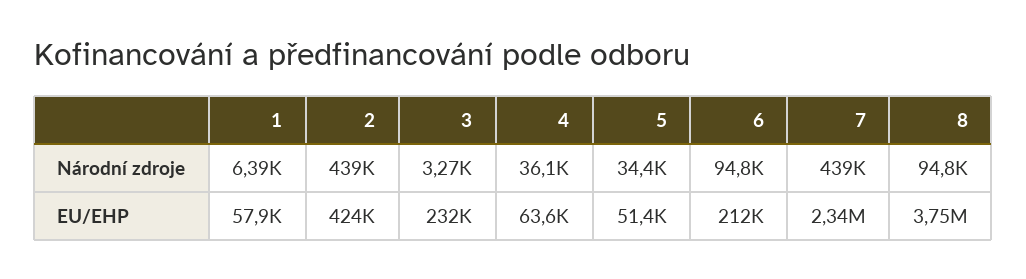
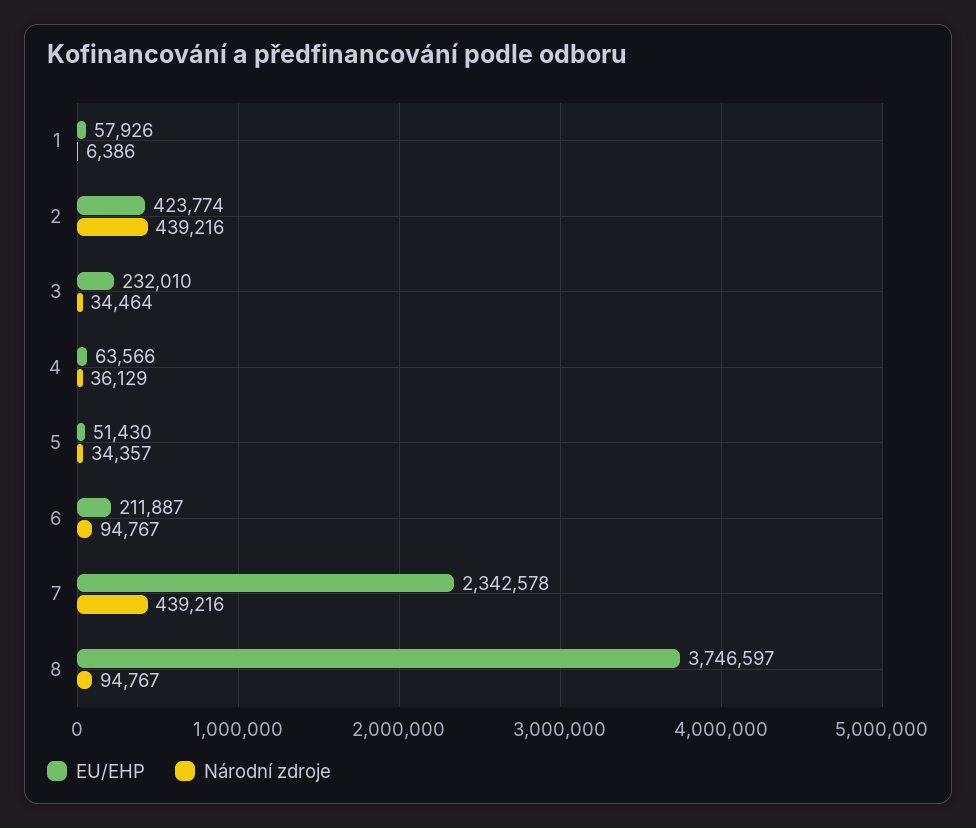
Národní zdroje, 3: 3270 -> 34464

